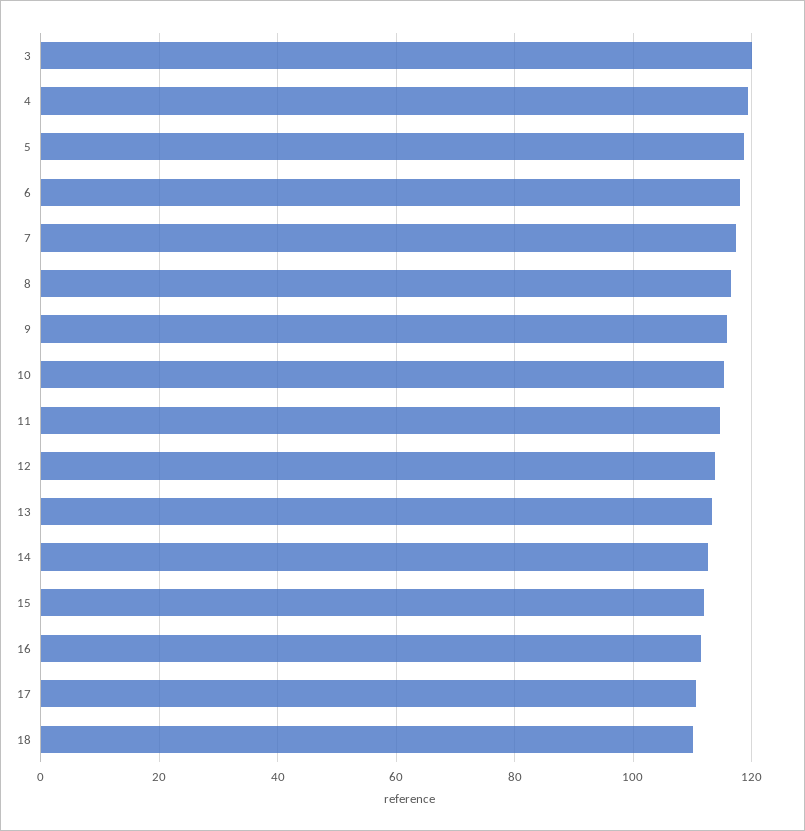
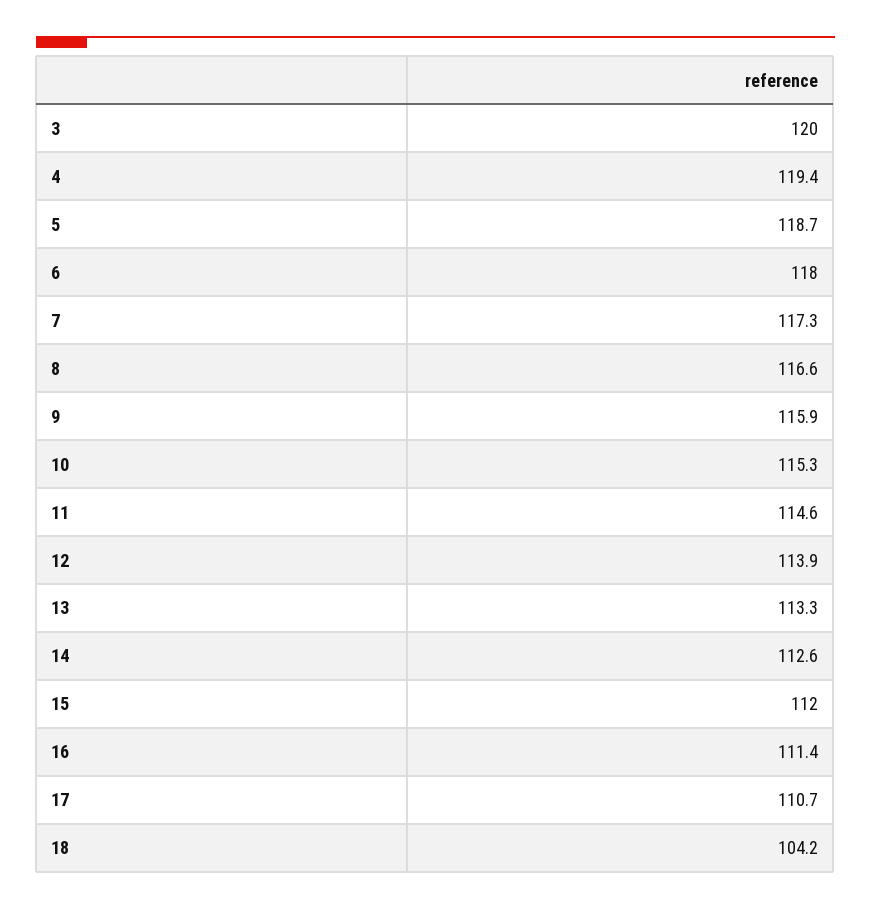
18: 110 -> 104.2

